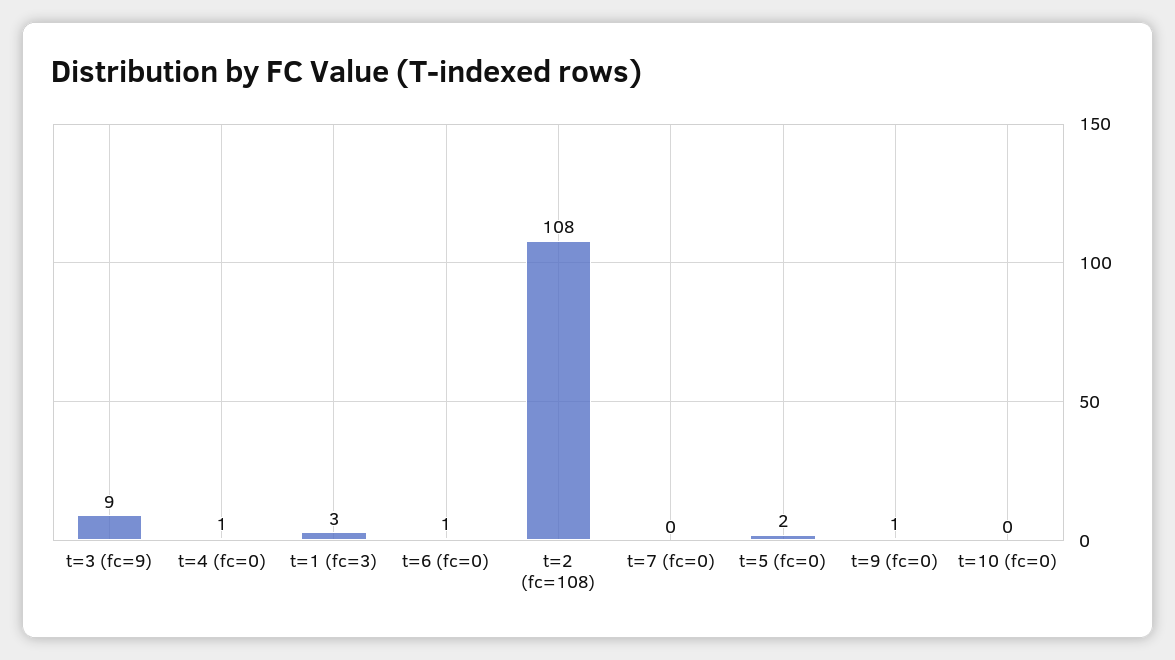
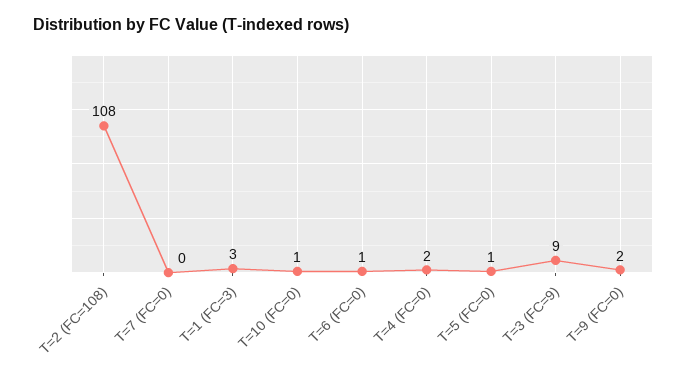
t=4 (fc=0): 1 -> 2
t=5 (fc=0): 2 -> 1
t=9 (fc=0): 1 -> 2
t=10 (fc=0): 0 -> 1

